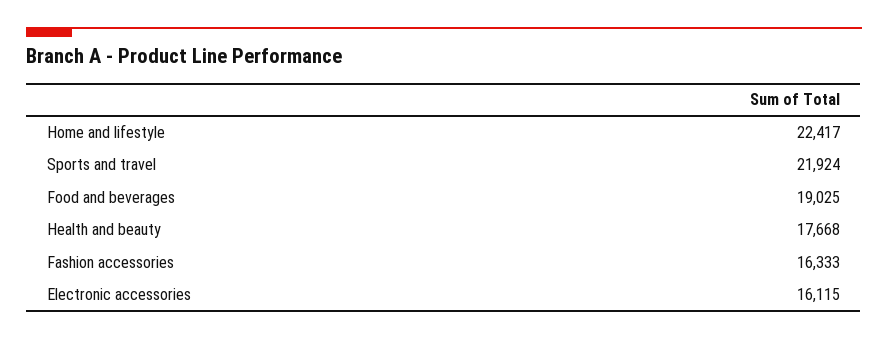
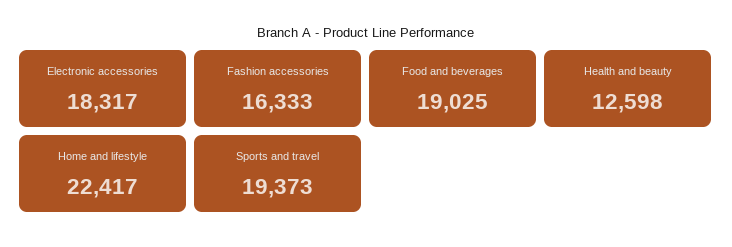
Sports and travel: 21924 -> 19373
Health and beauty: 17668 -> 12598
Electronic accessories: 16115 -> 18317

